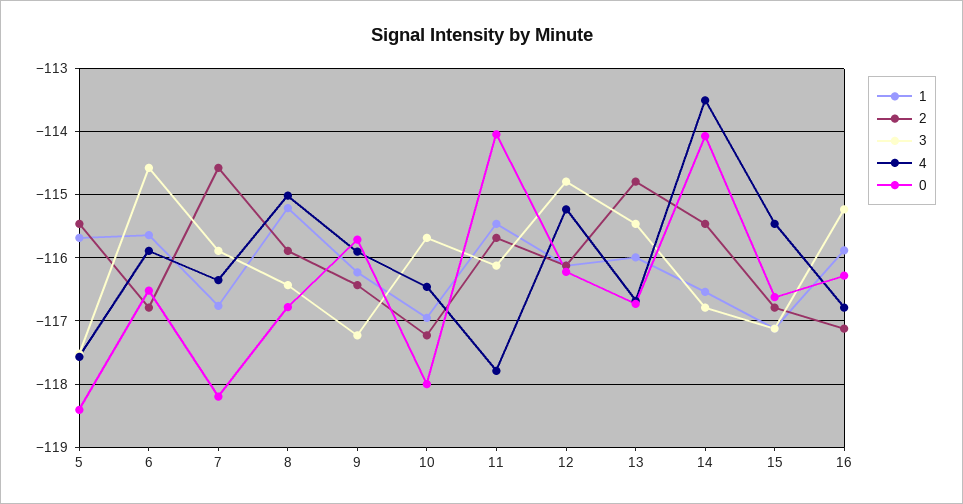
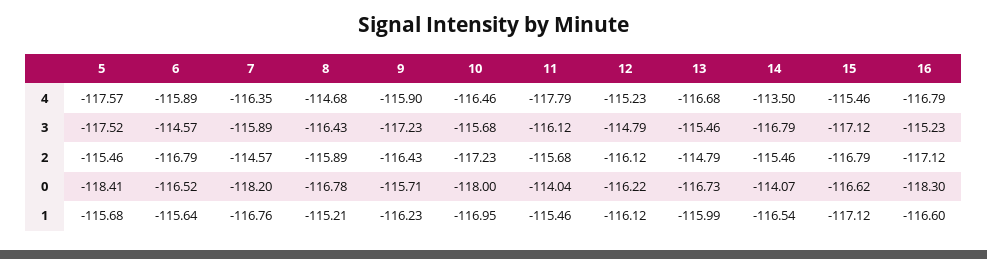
4, 8: -115 -> -114.68
1, 16: -115.9 -> -116.6
0, 16: -116.3 -> -118.3

